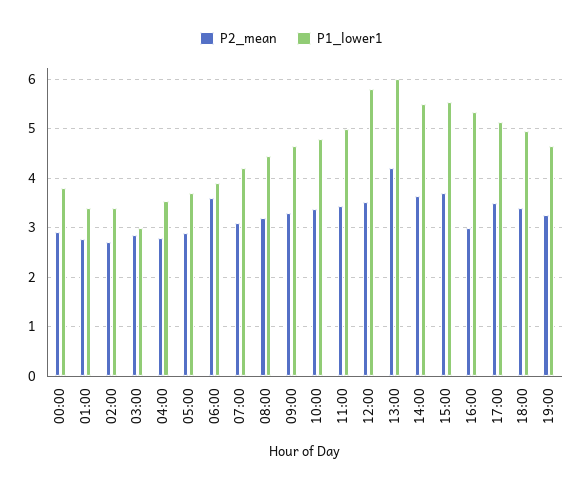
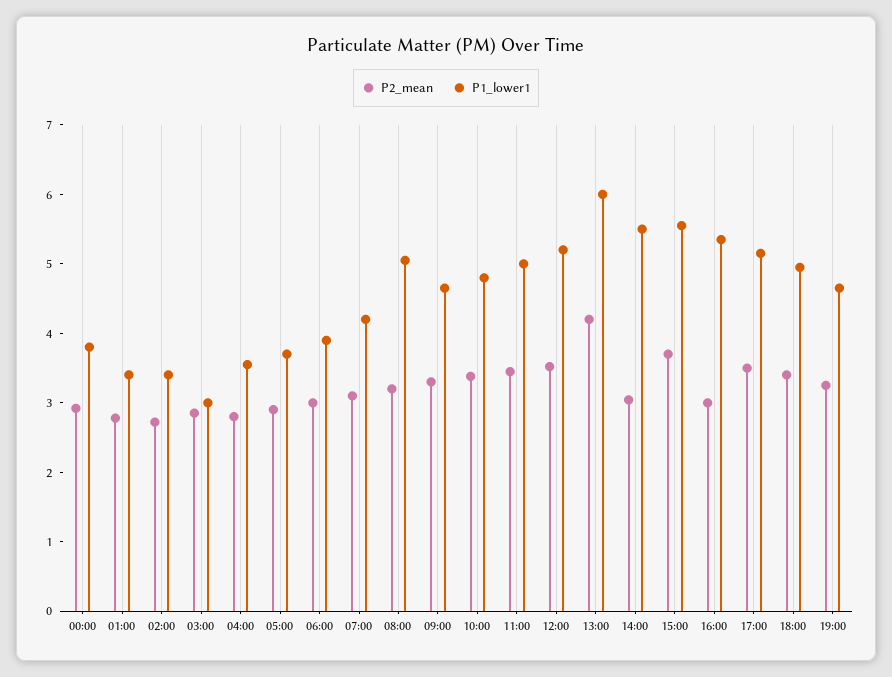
P2_mean, 06:00: 3.6 -> 3
P1_lower1, 08:00: 4.4 -> 5
P1_lower1, 12:00: 5.8 -> 5.2
P2_mean, 14:00: 3.6 -> 3

